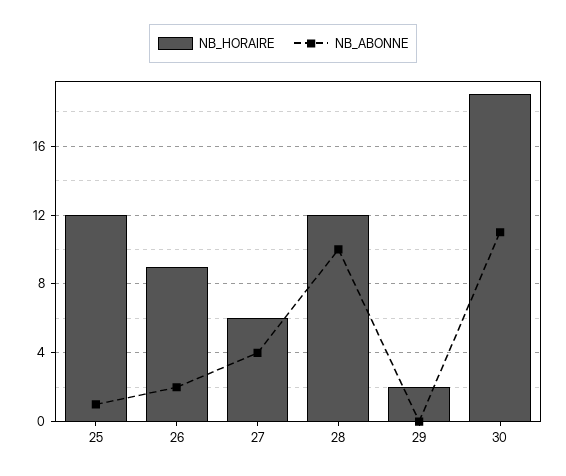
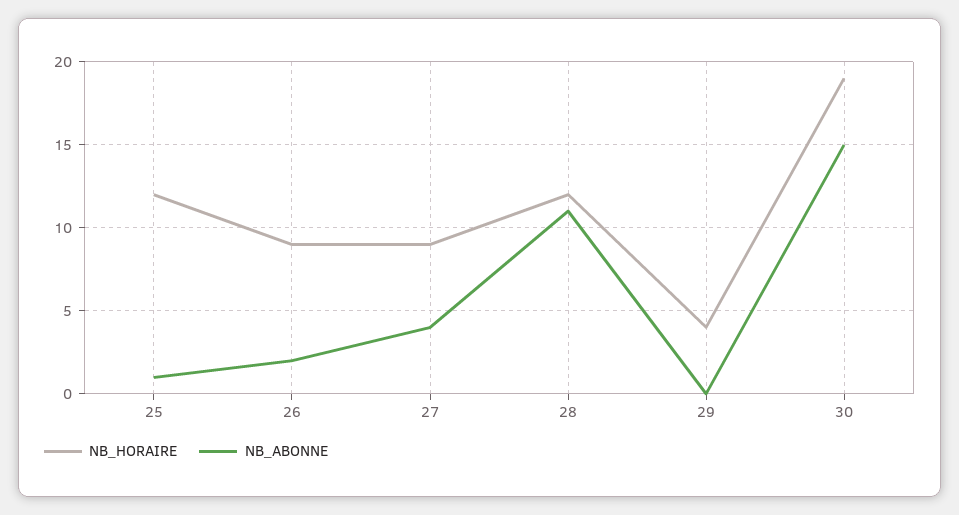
NB_HORAIRE, 27: 6 -> 9
NB_ABONNE, 28: 10 -> 11
NB_HORAIRE, 29: 2 -> 4
NB_ABONNE, 30: 11 -> 15

